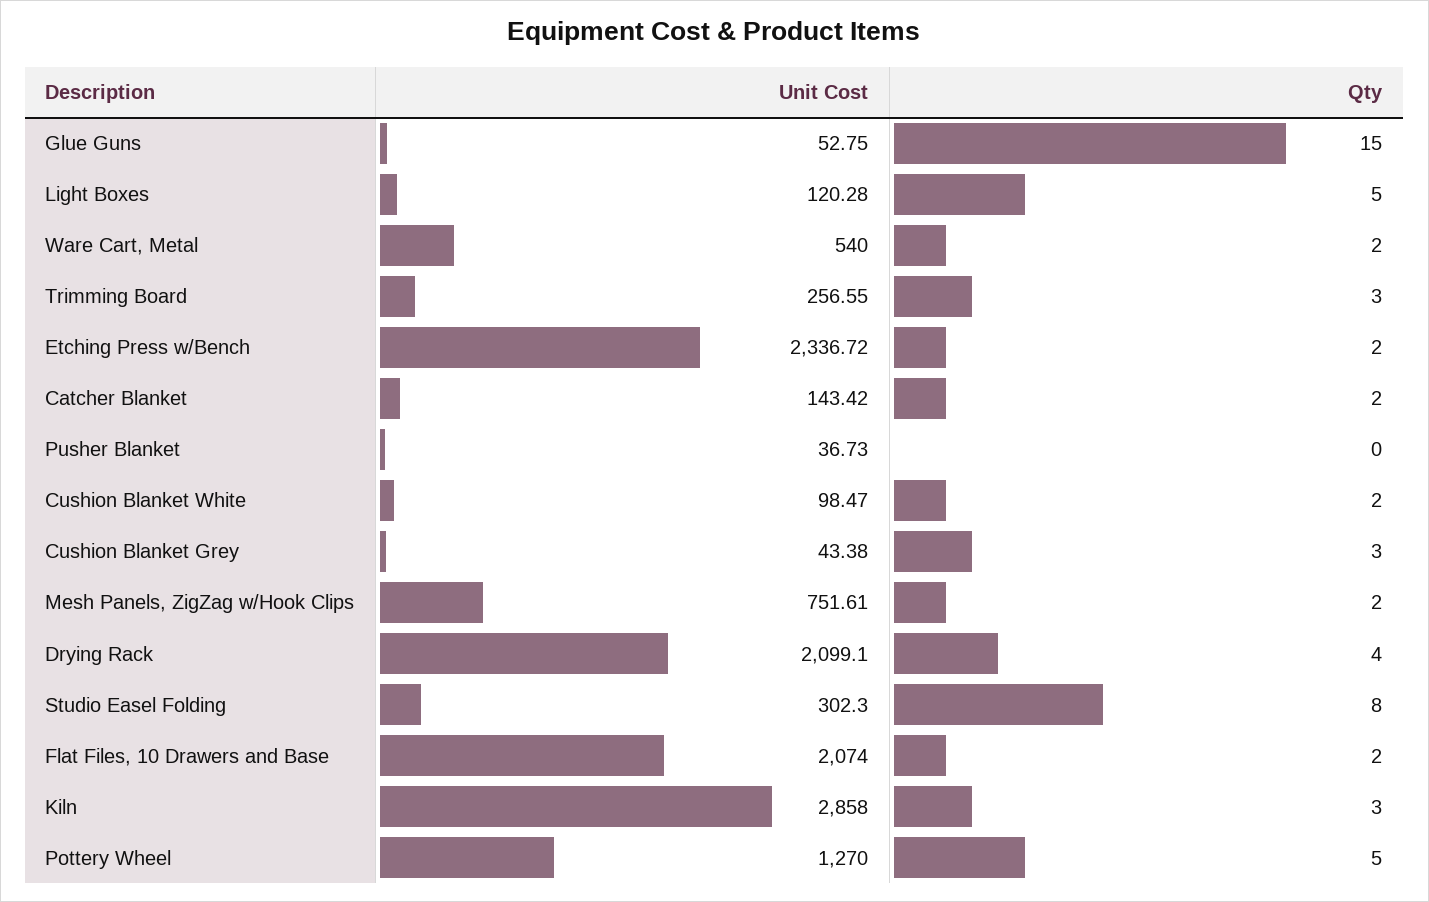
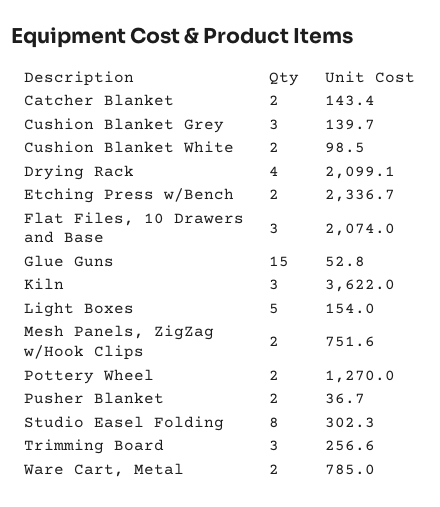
Unit Cost, Light Boxes: 120.28 -> 154
Unit Cost, Ware Cart, Metal: 540 -> 785
Qty, Pusher Blanket: 0 -> 2
Unit Cost, Cushion Blanket Grey: 43.38 -> 139.7
Qty, Flat Files, 10 Drawers and Base: 2 -> 3
Unit Cost, Kiln: 2858 -> 3622
Qty, Pottery Wheel: 5 -> 2

